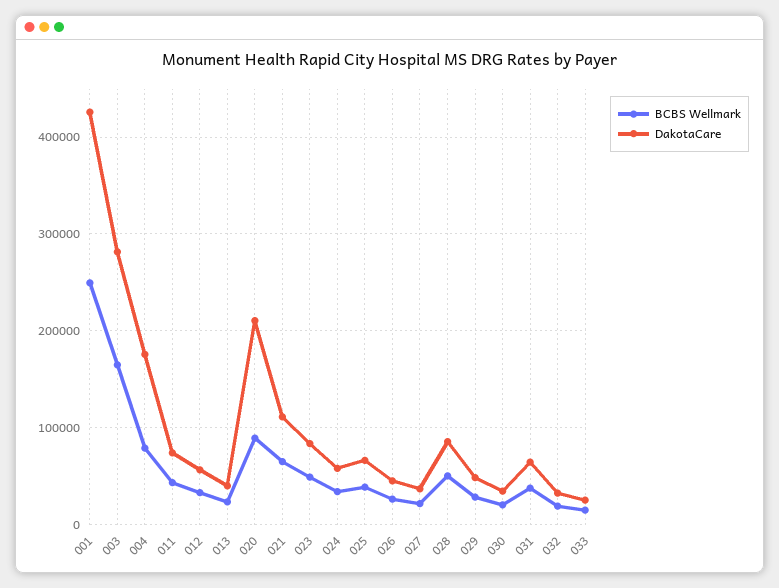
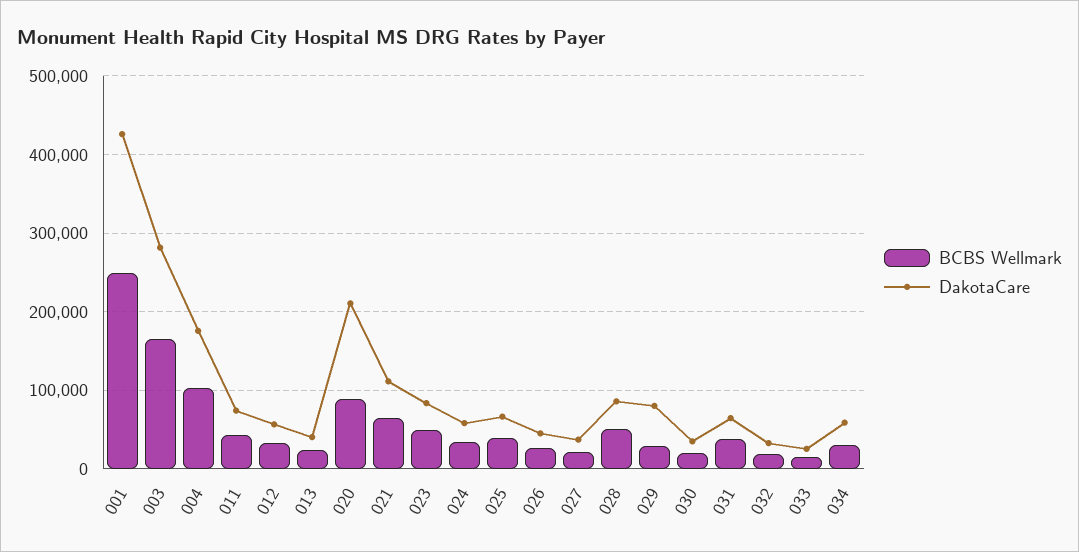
BCBS Wellmark, 004: 80000 -> 100000
DakotaCare, 029: 50000 -> 80000
BCBS Wellmark, 034: none -> 30000
DakotaCare, 034: none -> 60000

